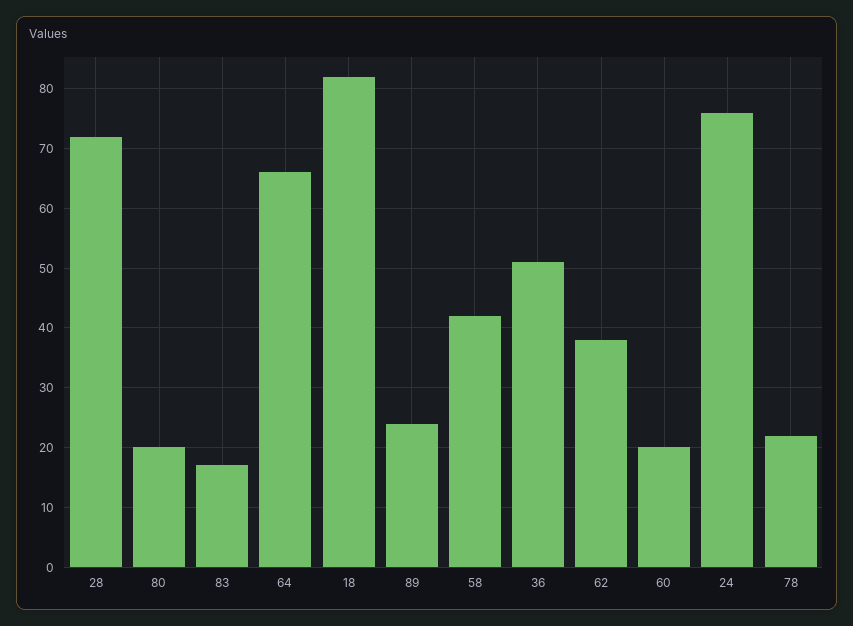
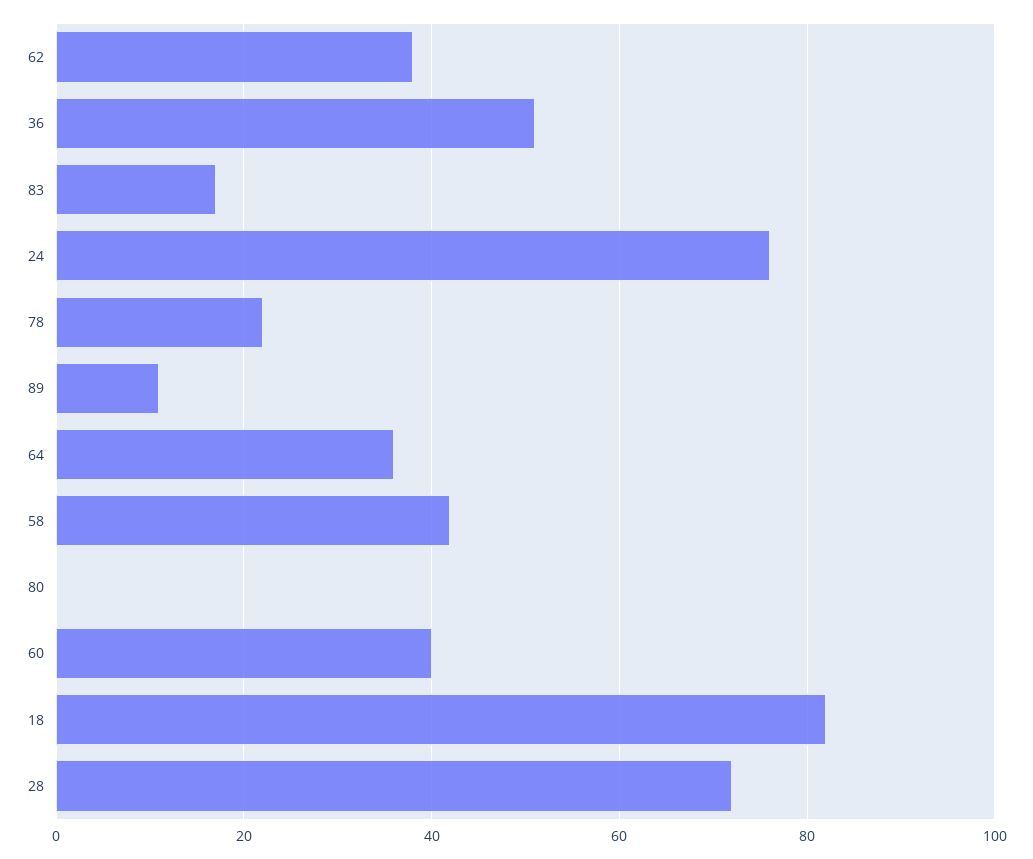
80: 20 -> 0
64: 65 -> 35
89: 25 -> 10
60: 20 -> 40

